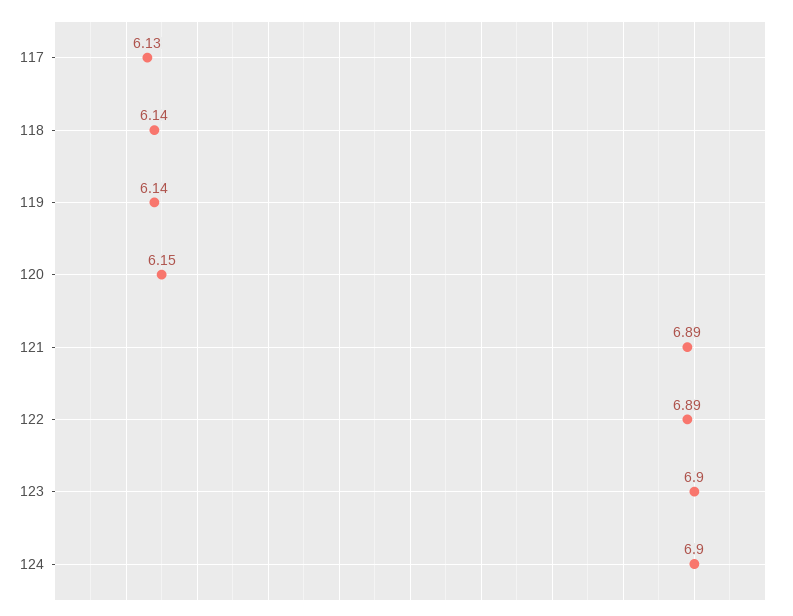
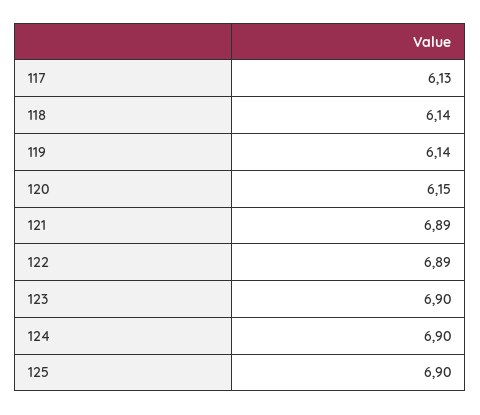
125: none -> 6.9

